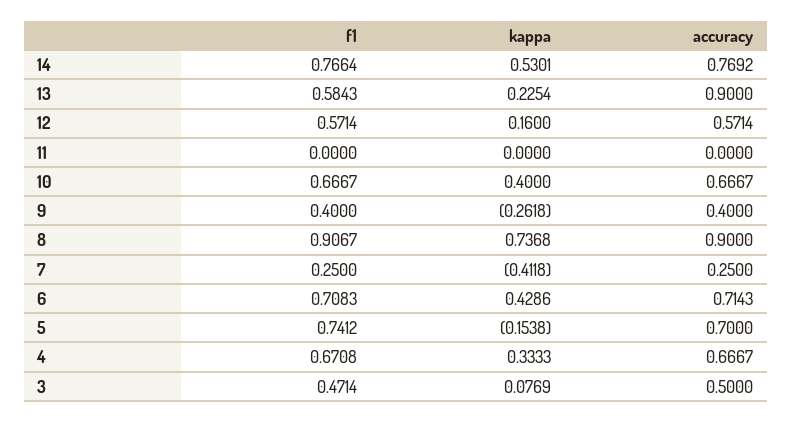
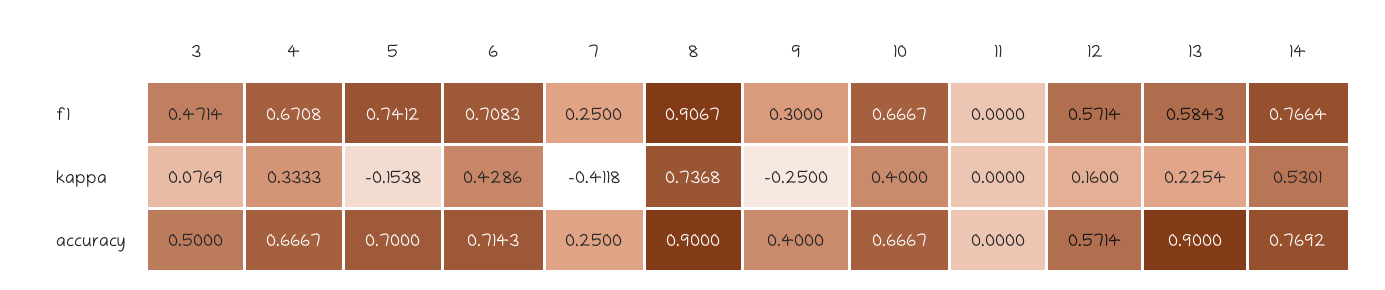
f1, 9: 0.4 -> 0.3
kappa, 9: -0.2618 -> -0.25

